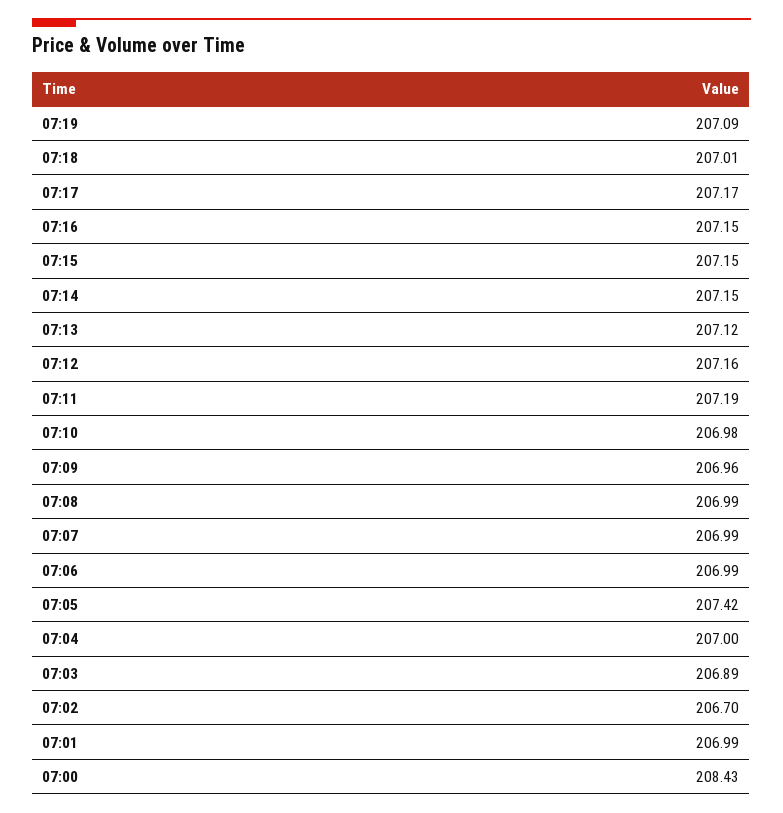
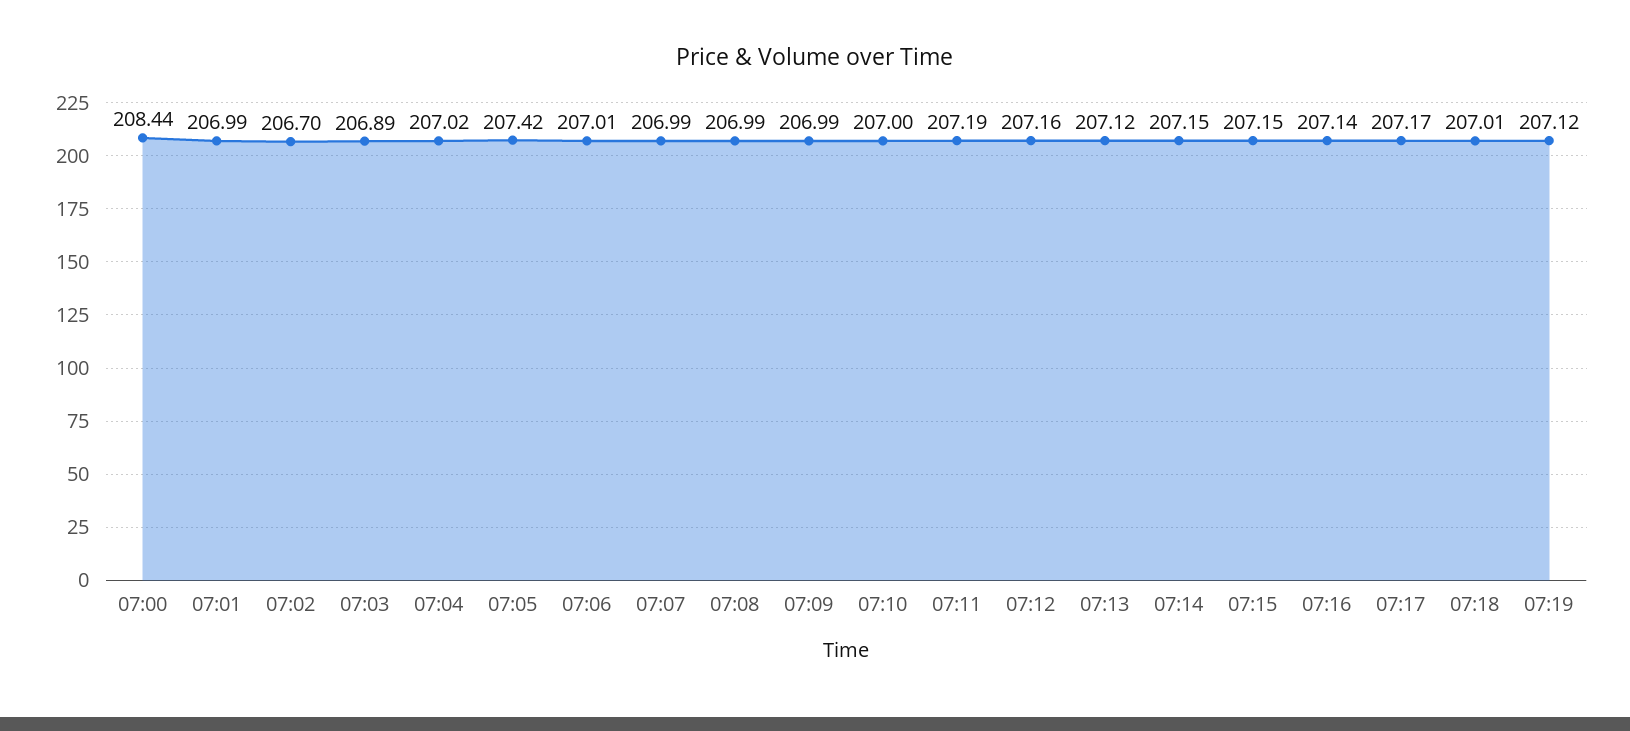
07:19: 207.09 -> 207.12
07:16: 207.15 -> 207.14
07:10: 206.98 -> 207
07:09: 206.96 -> 206.99
07:06: 206.99 -> 207.01
07:04: 207 -> 207.02
07:00: 208.43 -> 208.44

